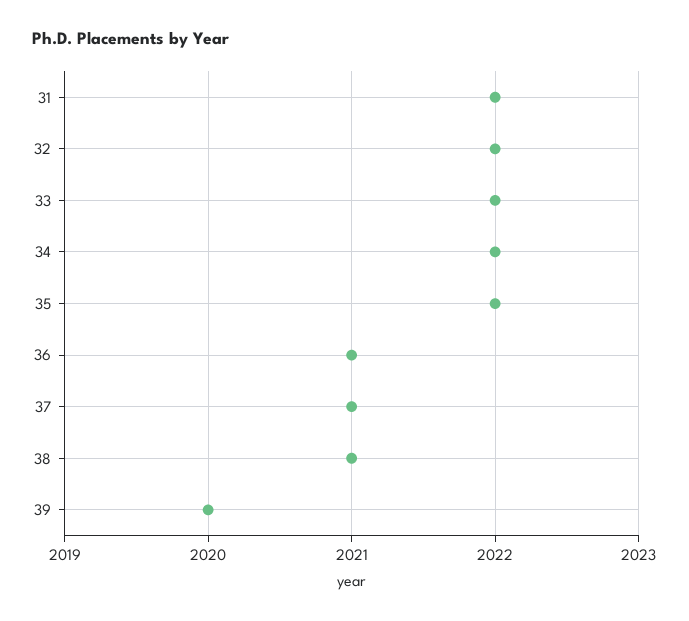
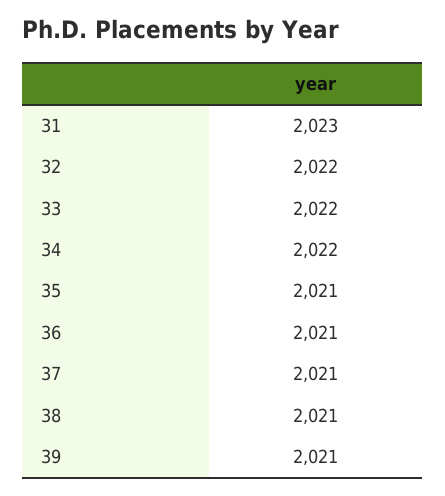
31: 2022 -> 2023
35: 2022 -> 2021
39: 2020 -> 2021

